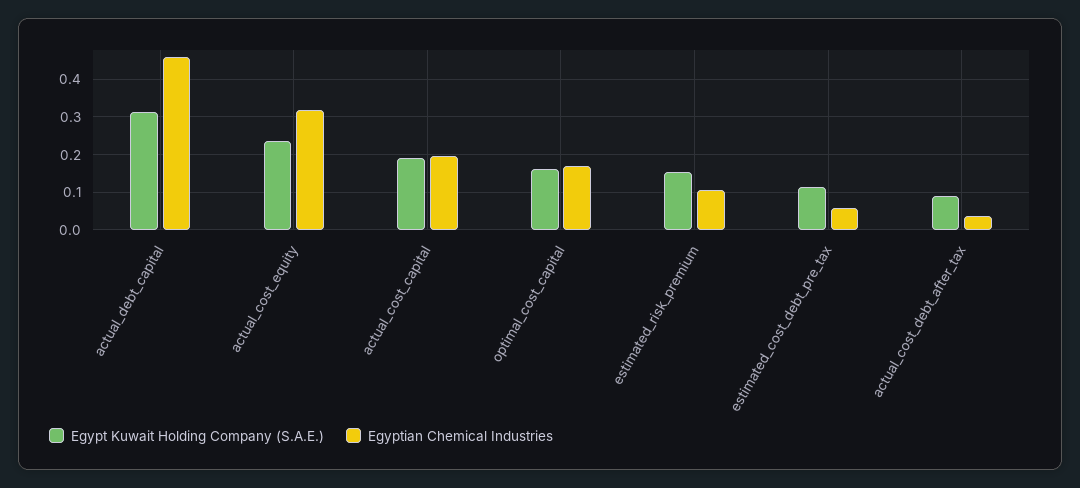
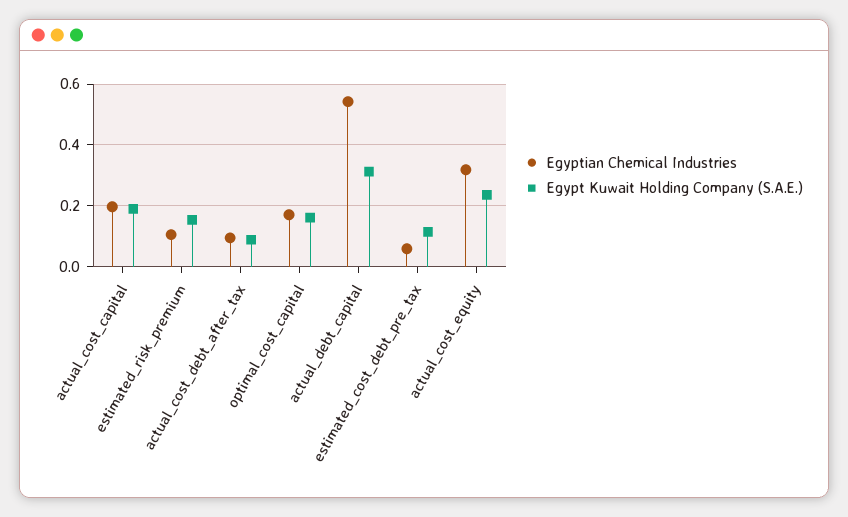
Egyptian Chemical Industries, actual_debt_capital: 0.46 -> 0.54
Egyptian Chemical Industries, actual_cost_debt_after_tax: 0.04 -> 0.1

